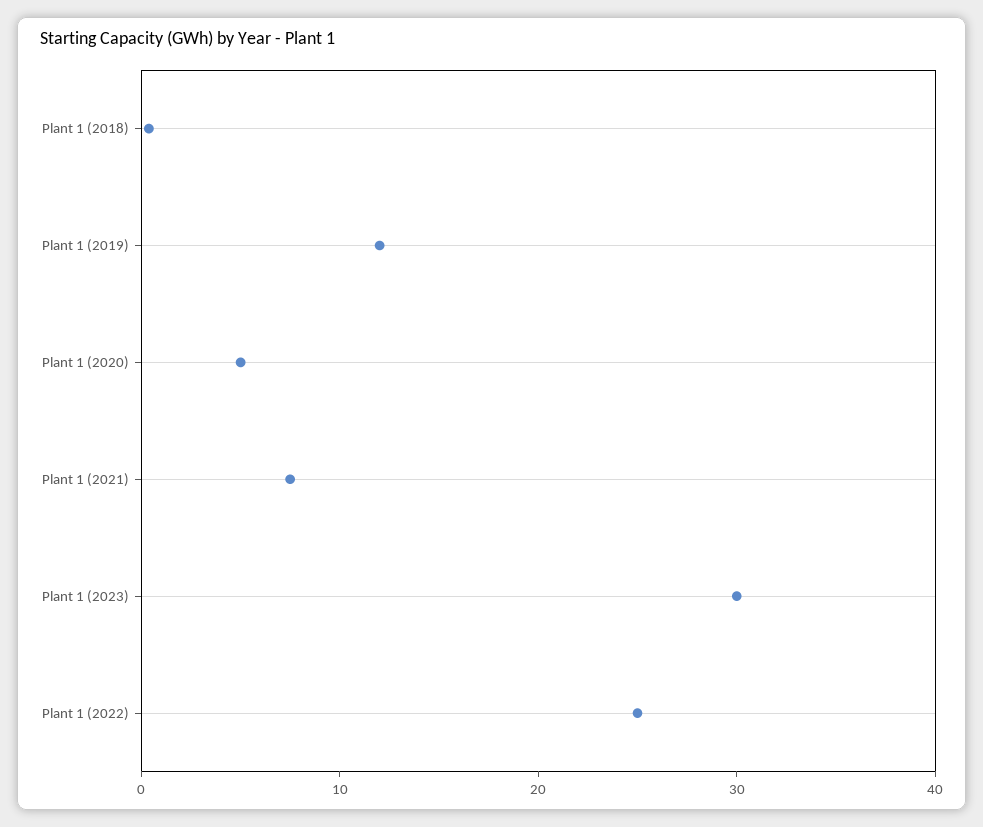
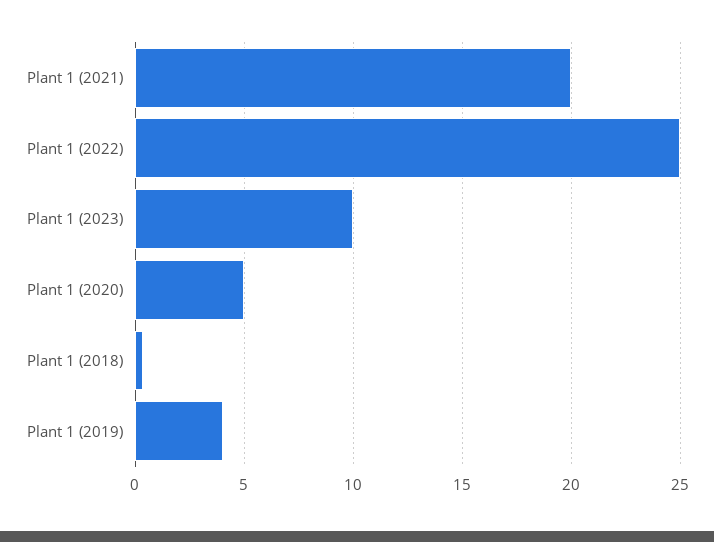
Plant 1 (2019): 12 -> 4
Plant 1 (2021): 8 -> 20
Plant 1 (2023): 30 -> 10

